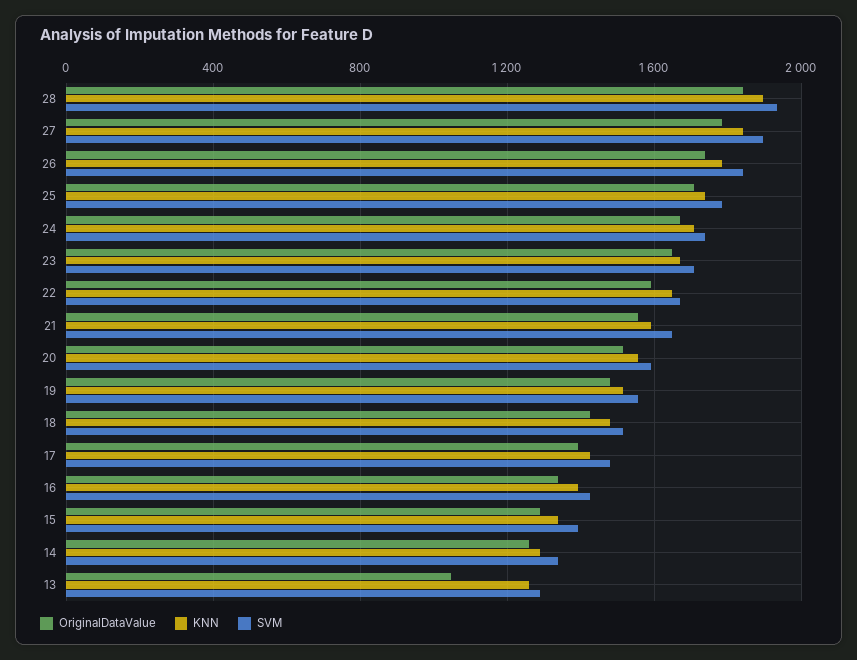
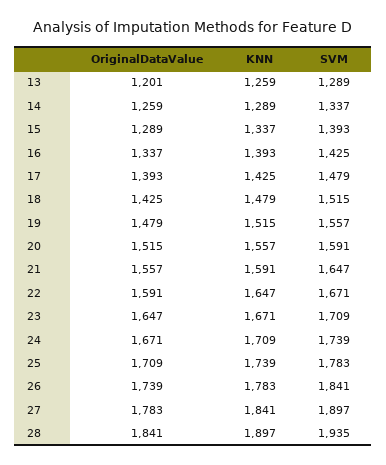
OriginalDataValue, 13: 1050 -> 1201

